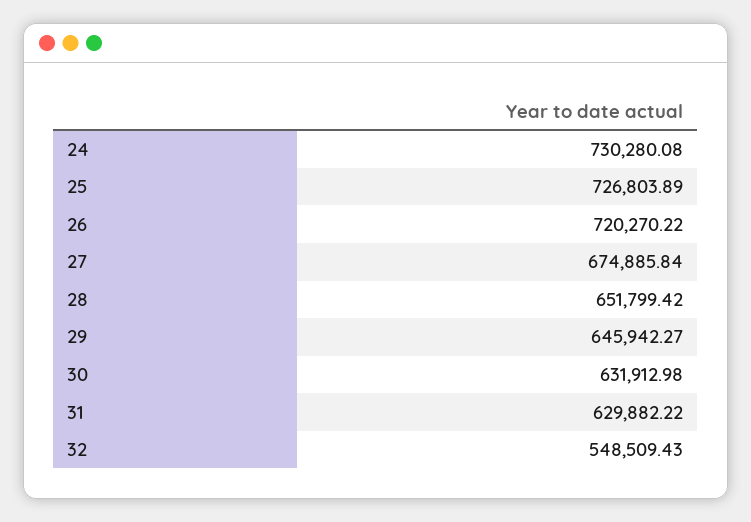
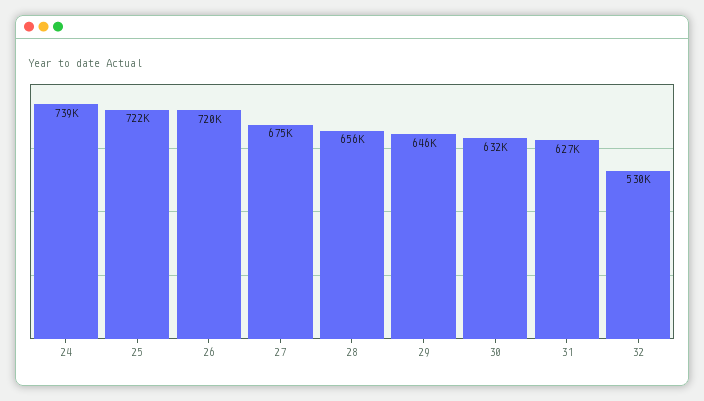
24: 730280.08 -> 739000
25: 726803.89 -> 722000
28: 651799.42 -> 656000
31: 629882.22 -> 627000
32: 548509.43 -> 530000

